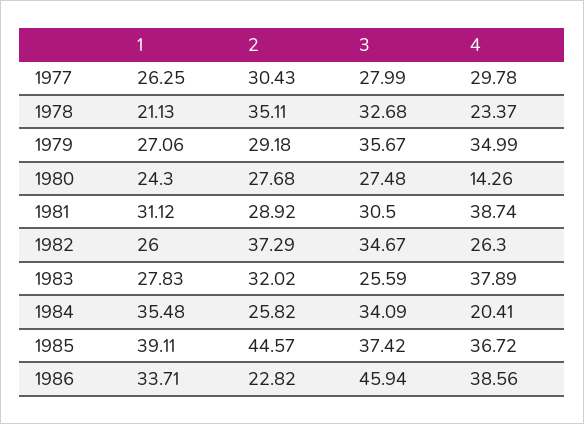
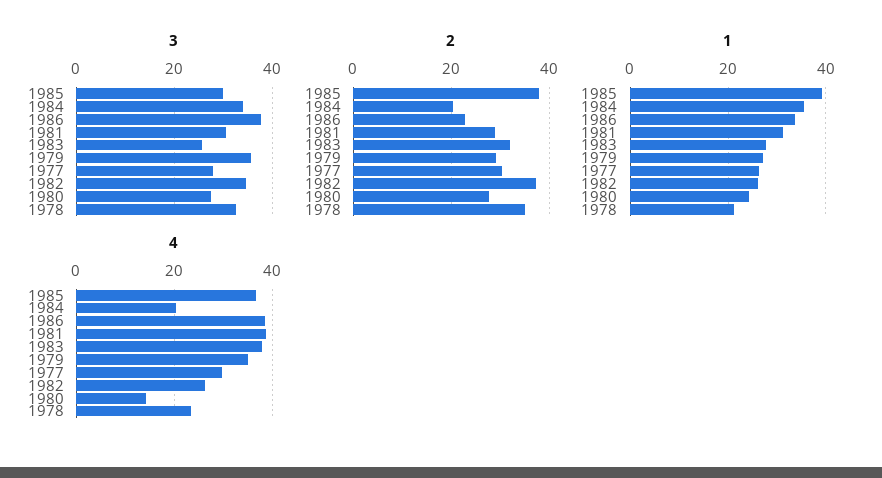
2, 1984: 25.82 -> 20
2, 1985: 44.57 -> 38
3, 1985: 37.42 -> 30
3, 1986: 45.94 -> 38

